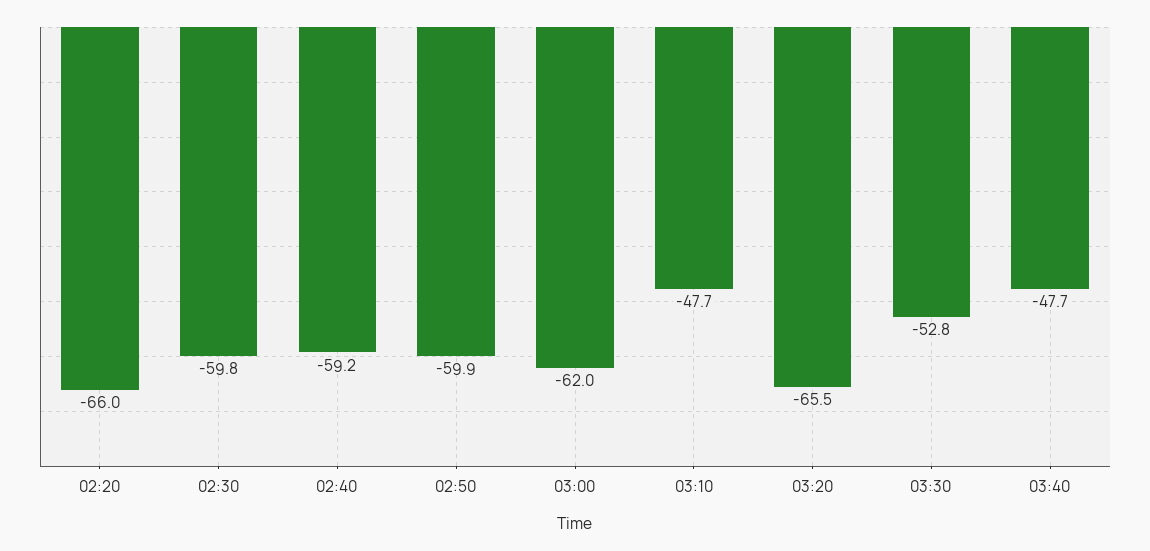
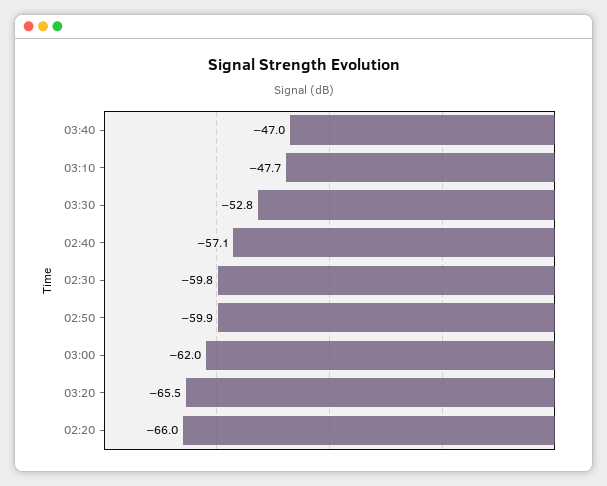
02:40: -59.2 -> -57.1
03:40: -47.7 -> -47

